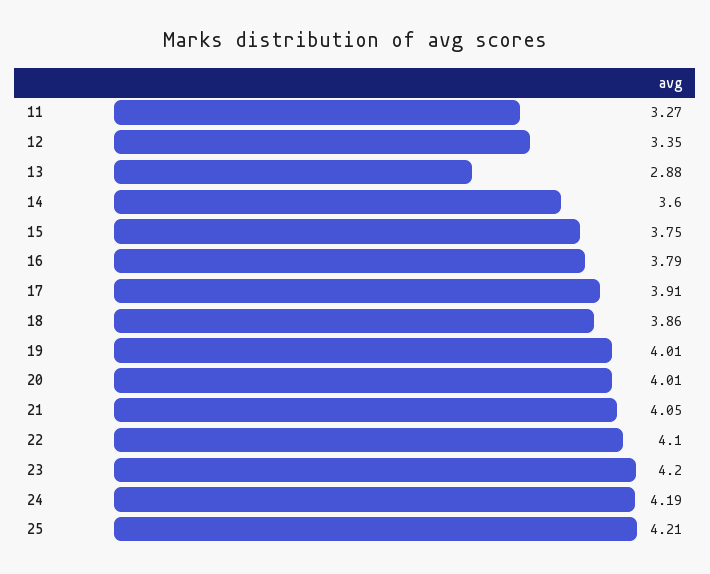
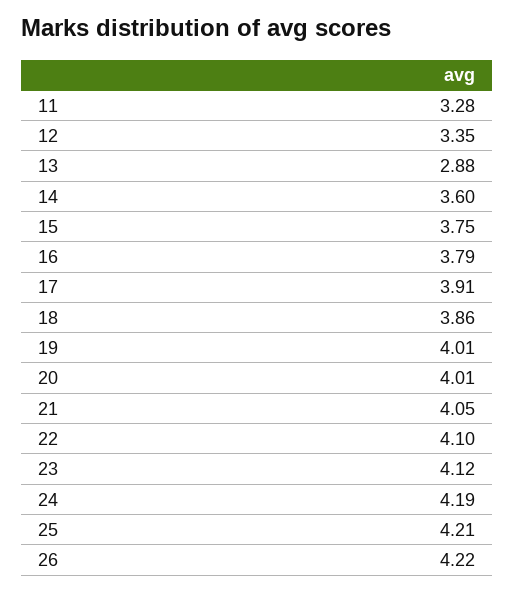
11: 3.27 -> 3.28
23: 4.2 -> 4.12
26: none -> 4.22

